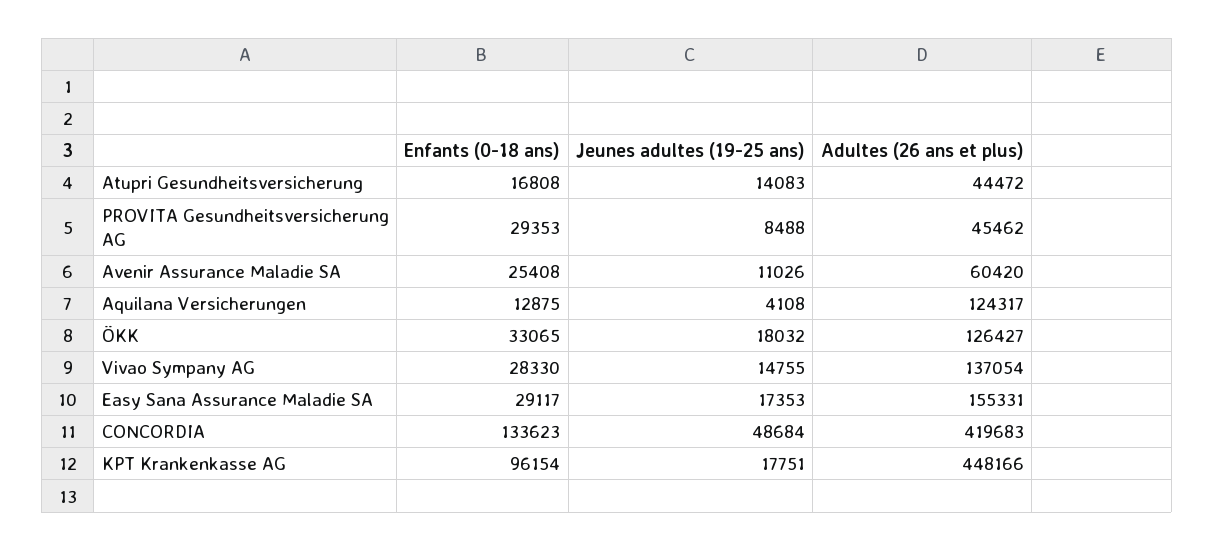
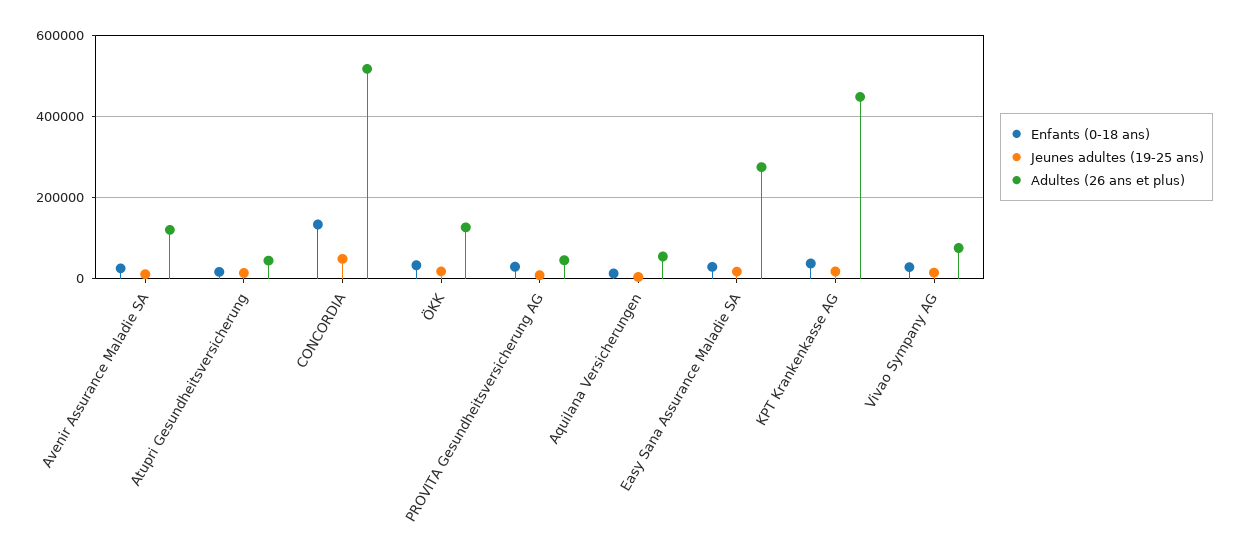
Adultes (26 ans et plus), Avenir Assurance Maladie SA: 60420 -> 120000
Adultes (26 ans et plus), Aquilana Versicherungen: 124317 -> 60000
Adultes (26 ans et plus), Vivao Sympany AG: 137054 -> 80000
Adultes (26 ans et plus), Easy Sana Assurance Maladie SA: 155331 -> 280000
Adultes (26 ans et plus), CONCORDIA: 419683 -> 520000
Enfants (0-18 ans), KPT Krankenkasse AG: 96154 -> 40000

